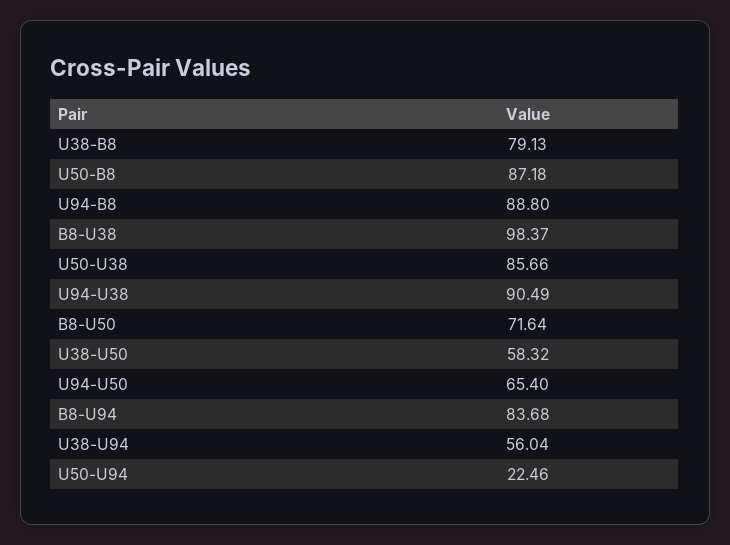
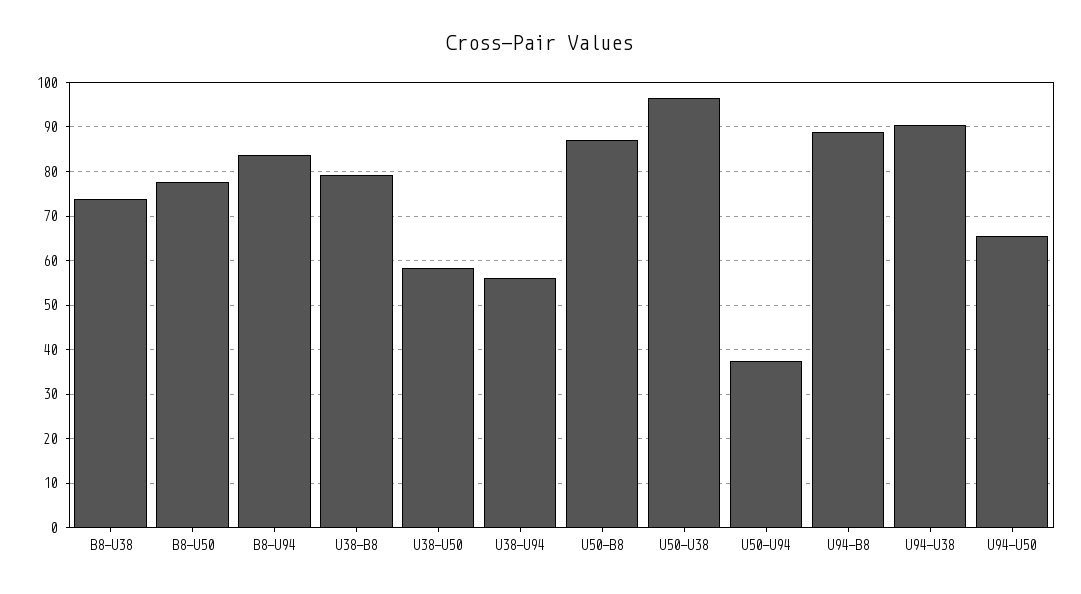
B8-U38: 98.37 -> 74
U50-U38: 85.66 -> 96
B8-U50: 71.64 -> 78
U50-U94: 22.46 -> 38

